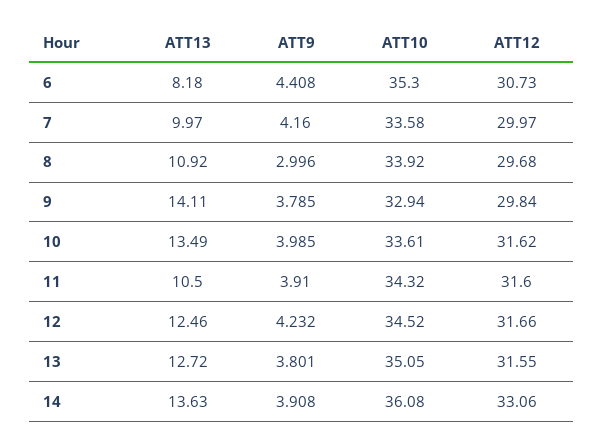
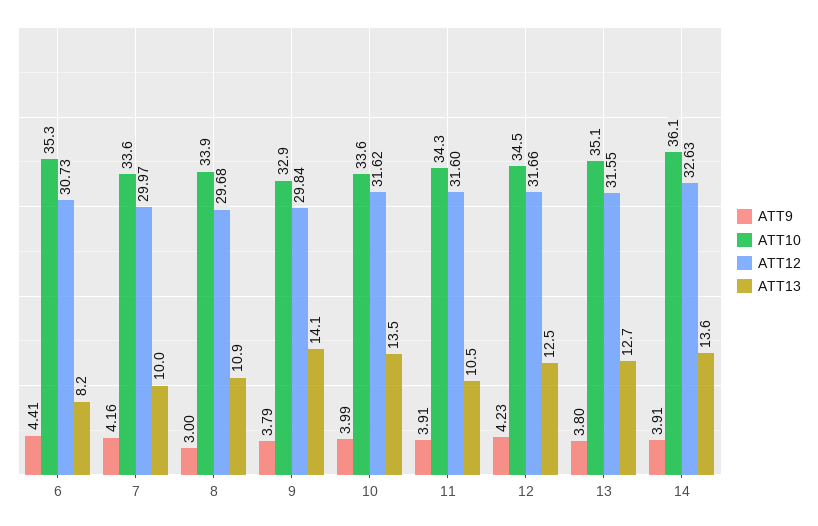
ATT12, 14: 33.06 -> 32.63

